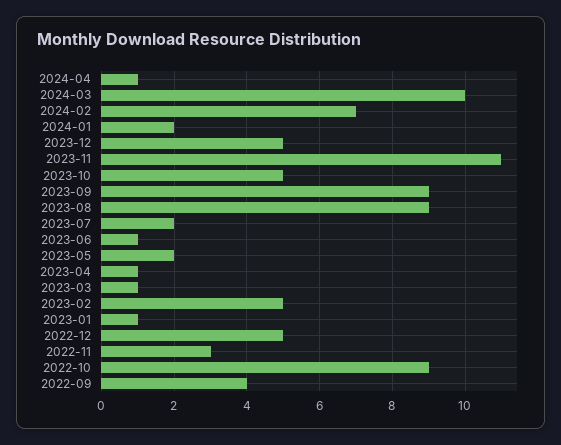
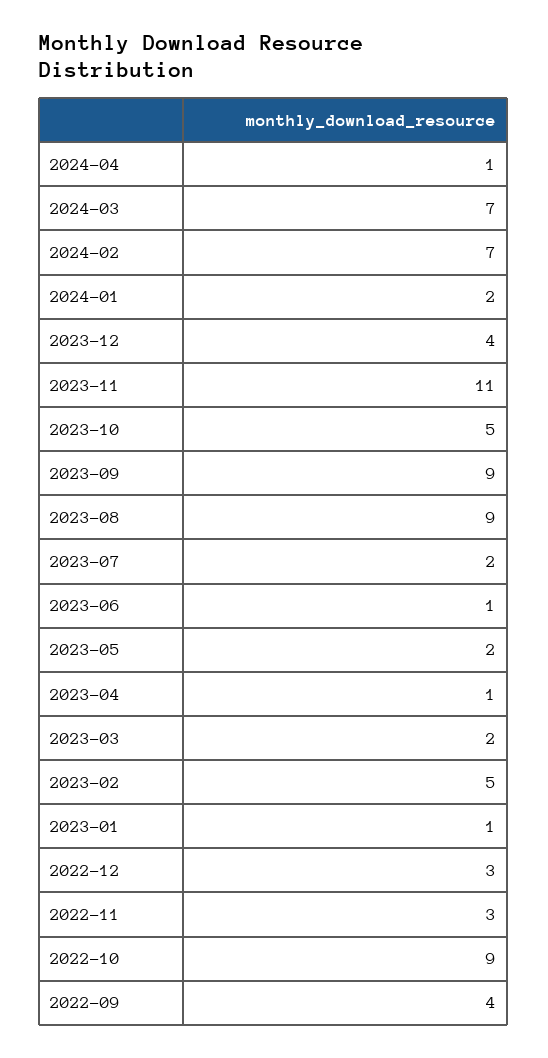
2024-03: 10 -> 7
2023-12: 5 -> 4
2023-03: 1 -> 2
2022-12: 5 -> 3

